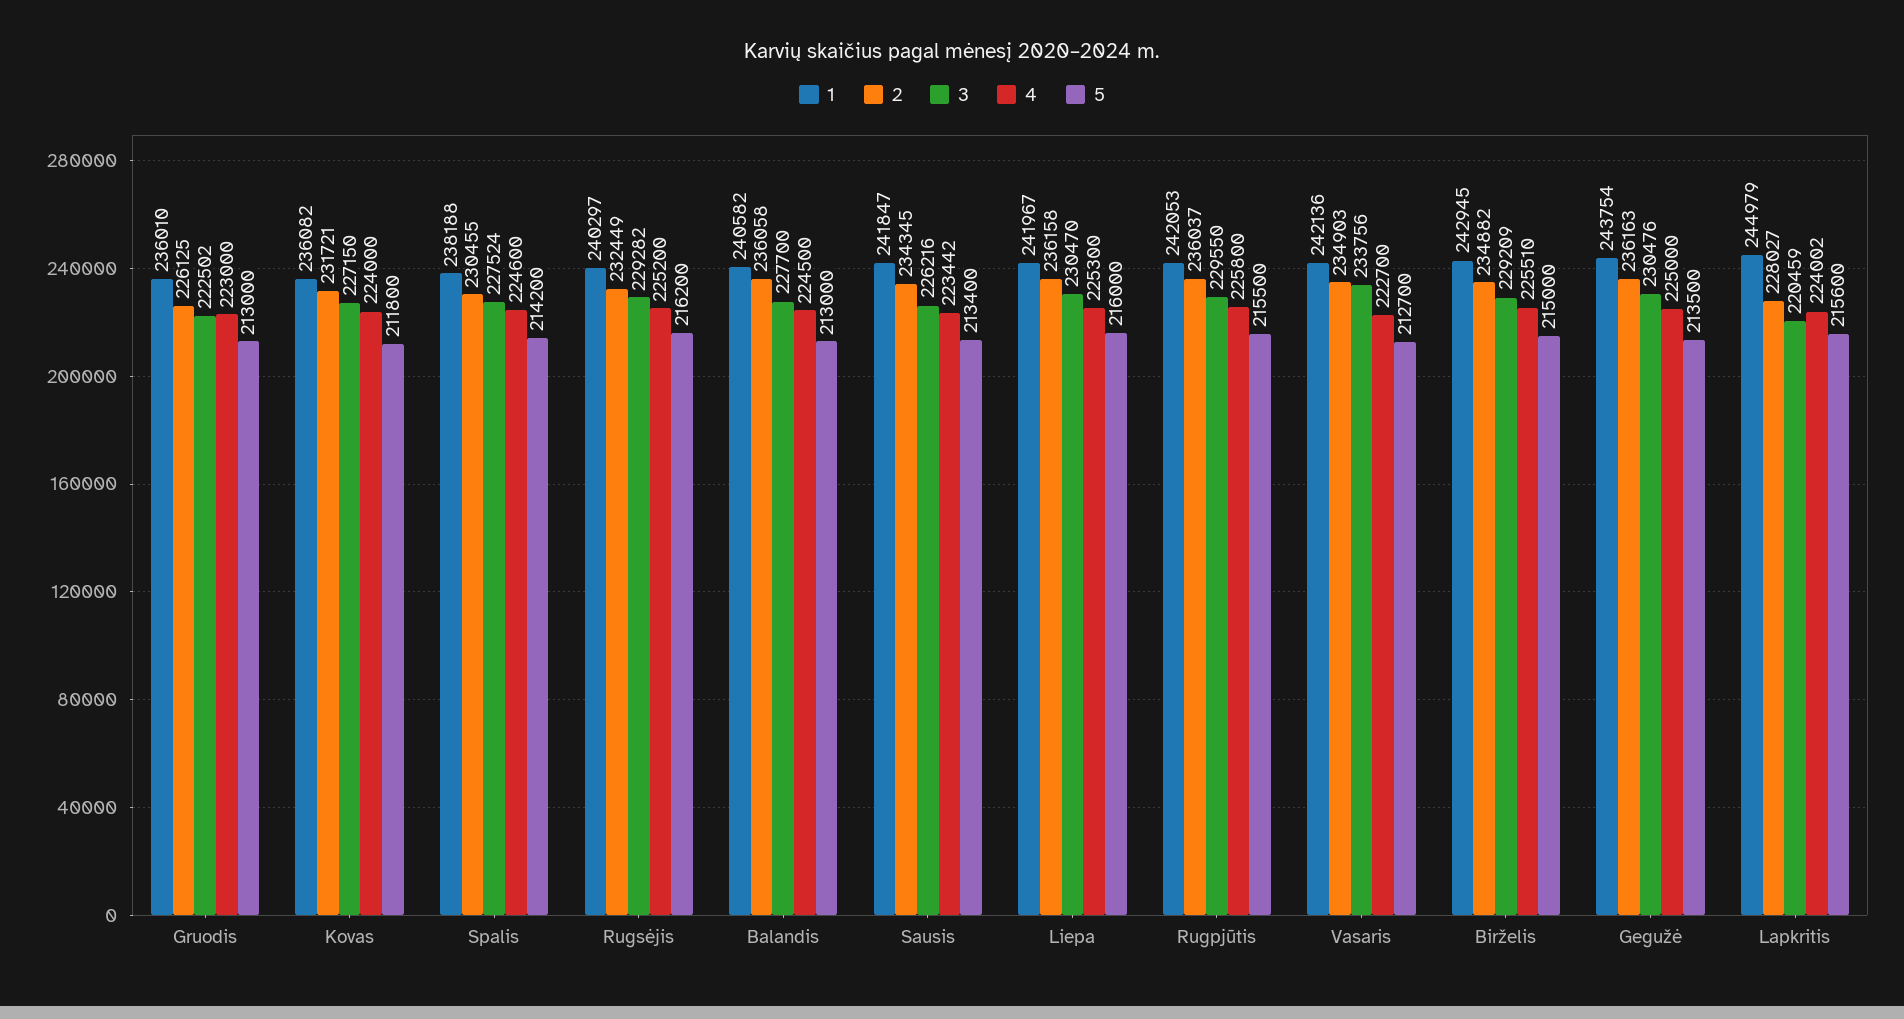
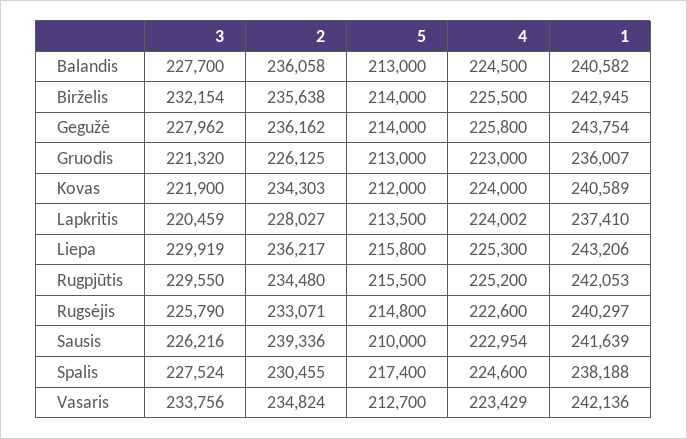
1, Gruodis: 236010 -> 236007
3, Gruodis: 222502 -> 221320
1, Kovas: 236082 -> 240589
2, Kovas: 231721 -> 234303
3, Kovas: 227150 -> 221900
5, Kovas: 211800 -> 212000
5, Spalis: 214200 -> 217400
2, Rugsėjis: 232449 -> 233071
3, Rugsėjis: 229282 -> 225790
4, Rugsėjis: 225200 -> 222600
5, Rugsėjis: 216200 -> 214800
1, Sausis: 241847 -> 241639
2, Sausis: 234345 -> 239336
4, Sausis: 223442 -> 222954
5, Sausis: 213400 -> 210000
1, Liepa: 241967 -> 243206
2, Liepa: 236158 -> 236217
3, Liepa: 230470 -> 229919
5, Liepa: 216000 -> 215800
2, Rugpjūtis: 236037 -> 234480
4, Rugpjūtis: 225800 -> 225200
2, Vasaris: 234903 -> 234824
4, Vasaris: 222700 -> 223429
2, Birželis: 234882 -> 235638
3, Birželis: 229209 -> 232154
4, Birželis: 225510 -> 225500
5, Birželis: 215000 -> 214000
2, Gegužė: 236163 -> 236162
3, Gegužė: 230476 -> 227962
4, Gegužė: 225000 -> 225800
5, Gegužė: 213500 -> 214000
1, Lapkritis: 244979 -> 237410
5, Lapkritis: 215600 -> 213500

